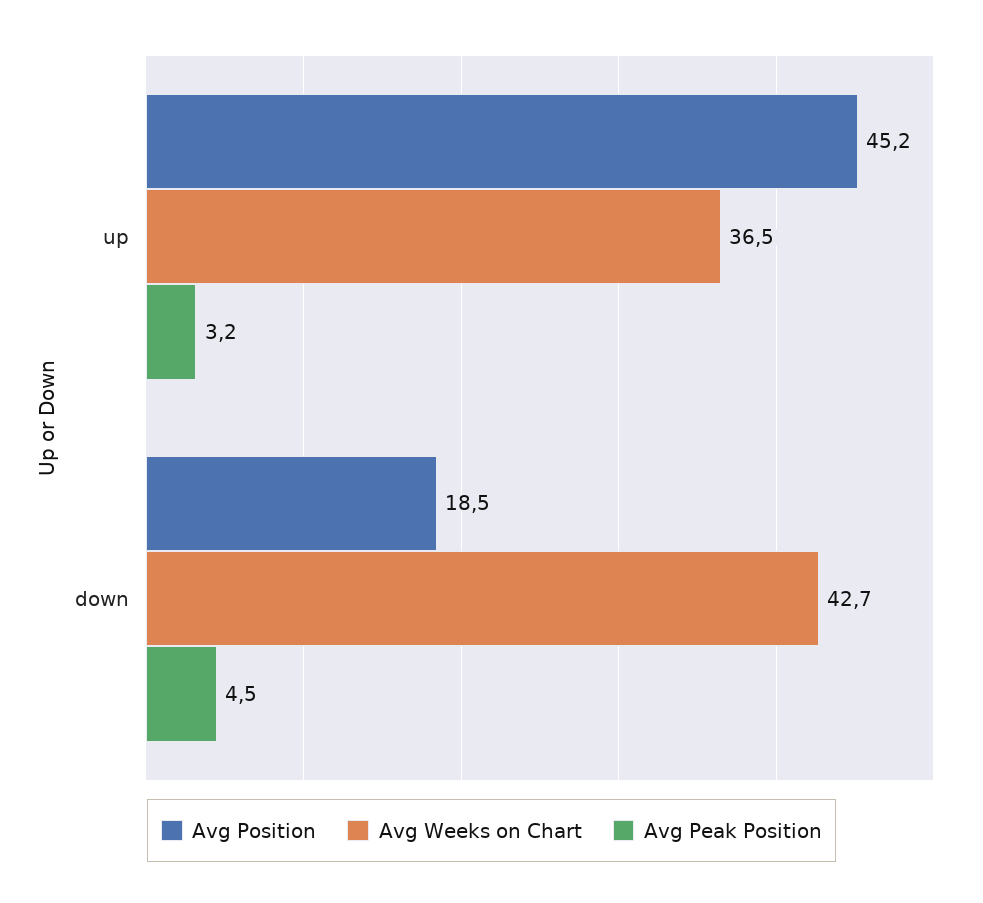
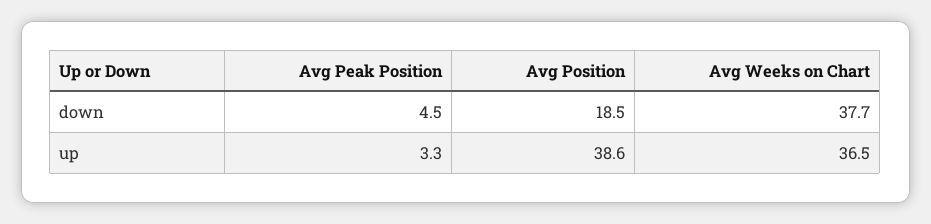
Avg Position, up: 45.2 -> 38.6
Avg Peak Position, up: 3.2 -> 3.3
Avg Weeks on Chart, down: 42.7 -> 37.7

